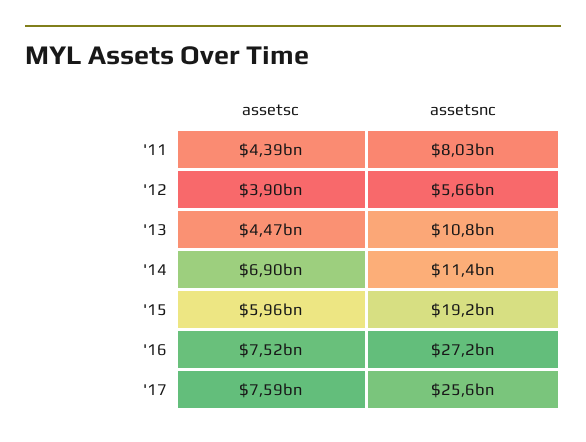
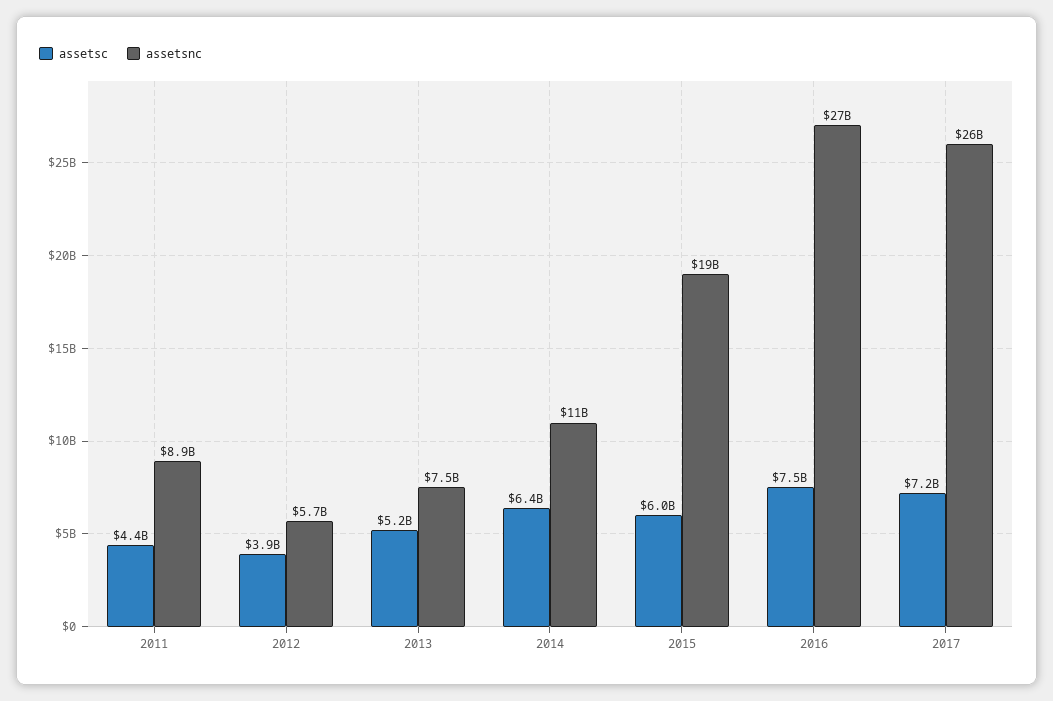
assetsnc, '11: 8030000000 -> 8900000000
assetsc, '13: 4470000000 -> 5200000000
assetsnc, '13: 10800000000 -> 7500000000
assetsc, '14: 6900000000 -> 6400000000
assetsc, '17: 7590000000 -> 7200000000

